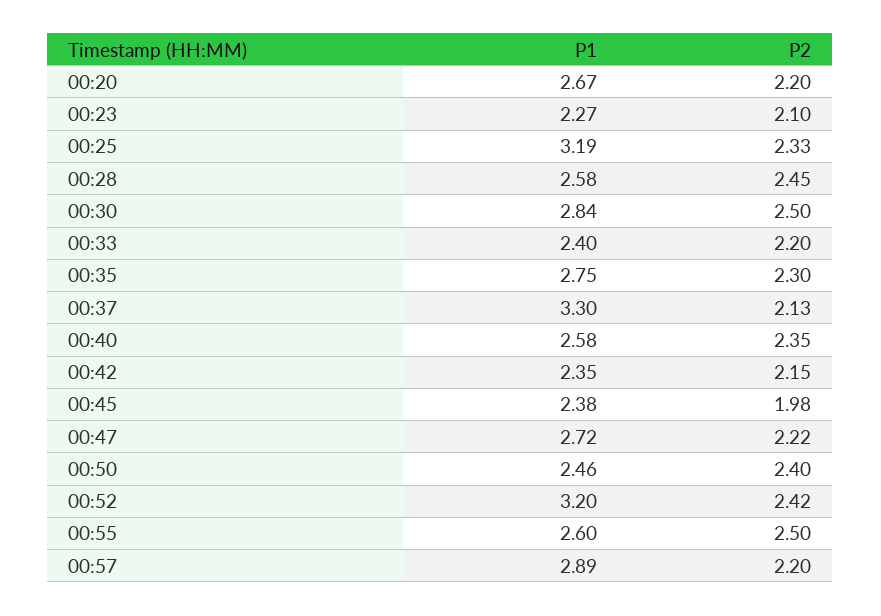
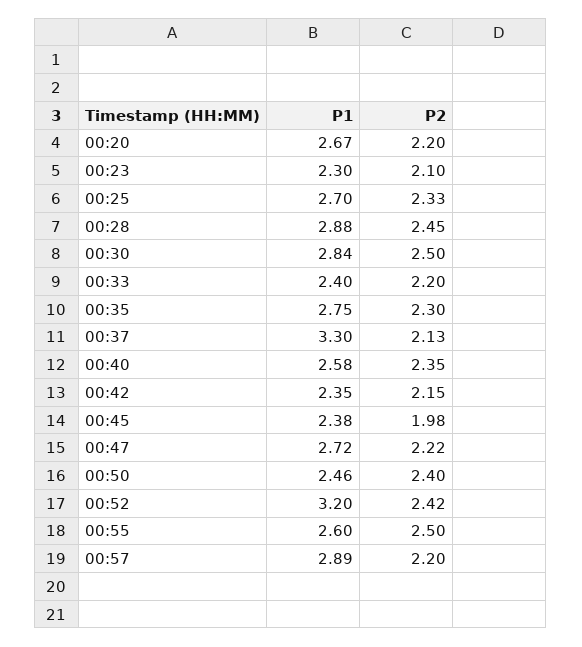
P1, 00:23: 2.27 -> 2.3
P1, 00:25: 3.19 -> 2.7
P1, 00:28: 2.58 -> 2.88

